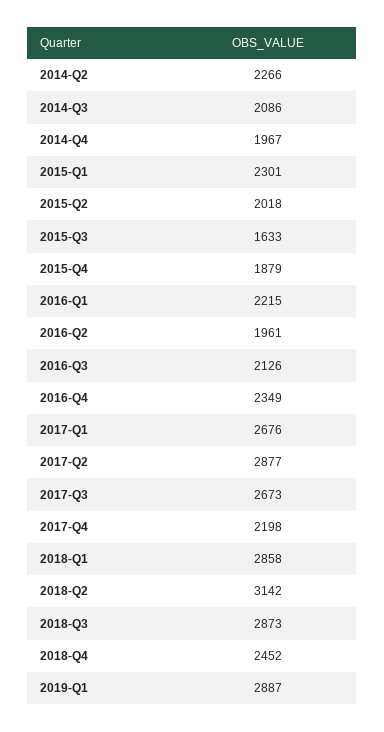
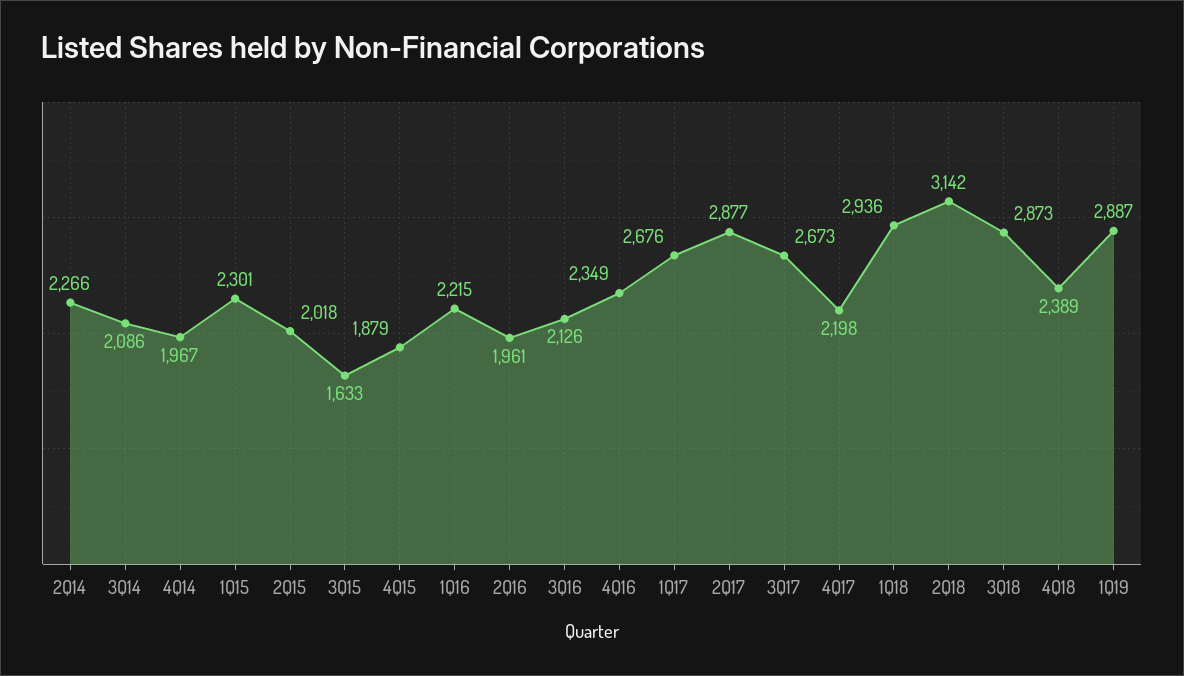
2018-Q1: 2858 -> 2936
2018-Q4: 2452 -> 2389

